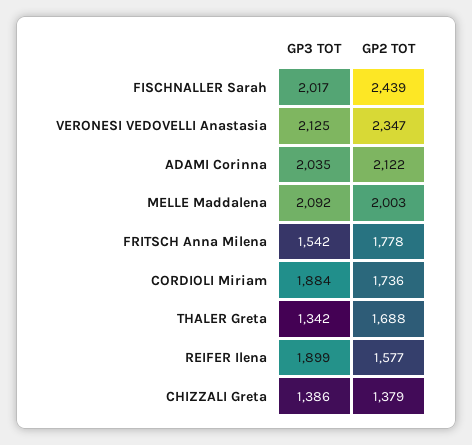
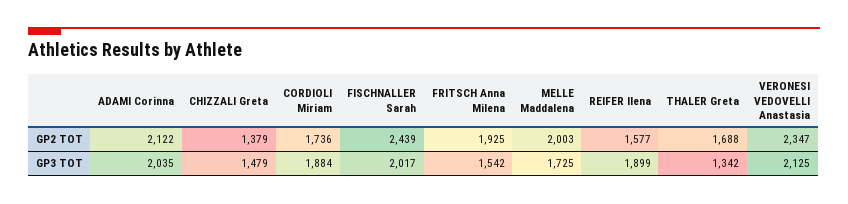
GP3 TOT, MELLE Maddalena: 2092 -> 1725
GP2 TOT, FRITSCH Anna Milena: 1778 -> 1925
GP3 TOT, CHIZZALI Greta: 1386 -> 1479

